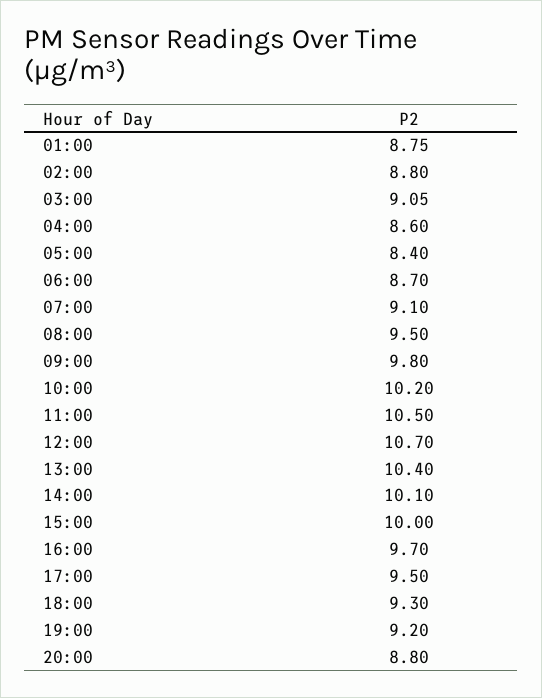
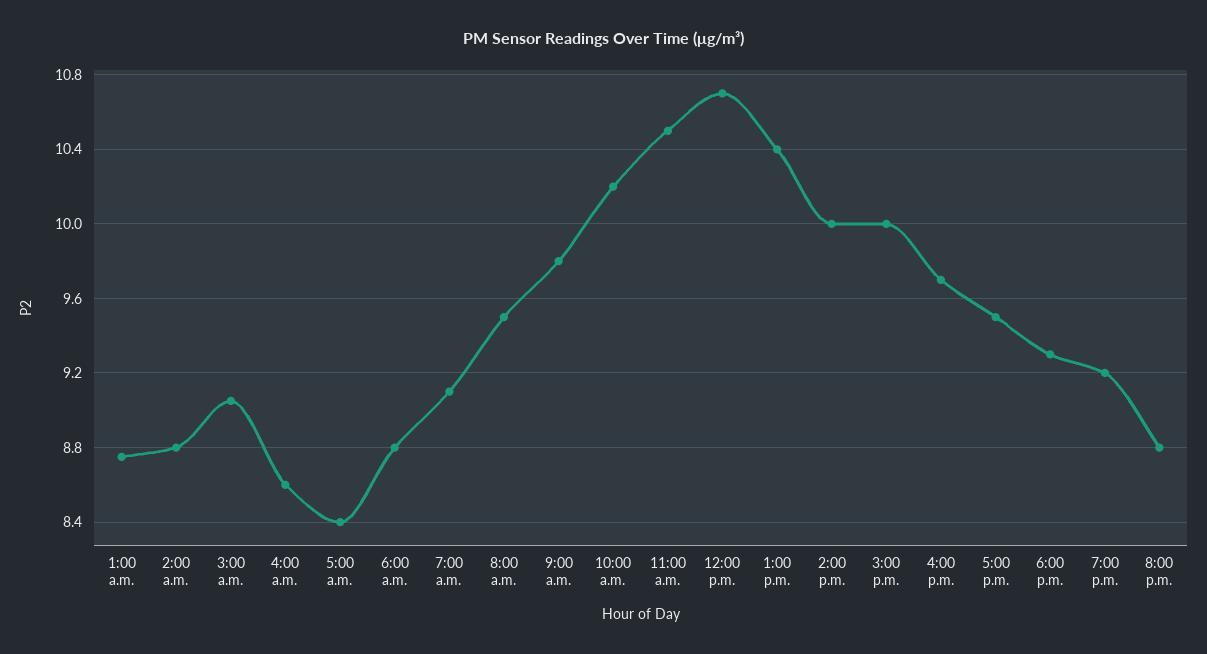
06:00: 8.7 -> 8.8
14:00: 10.1 -> 10

